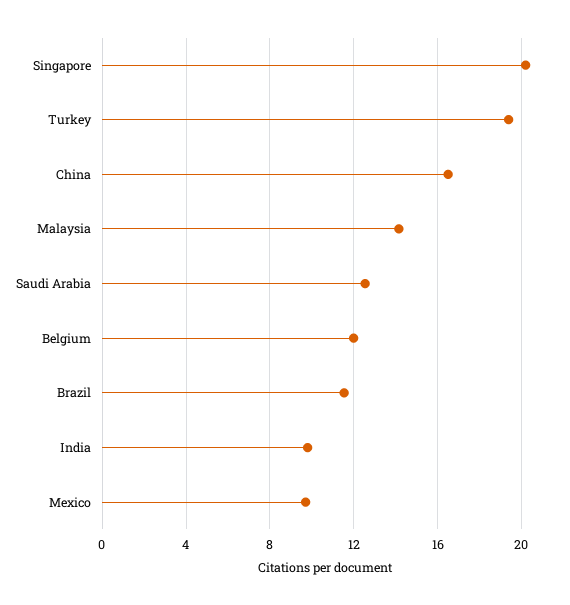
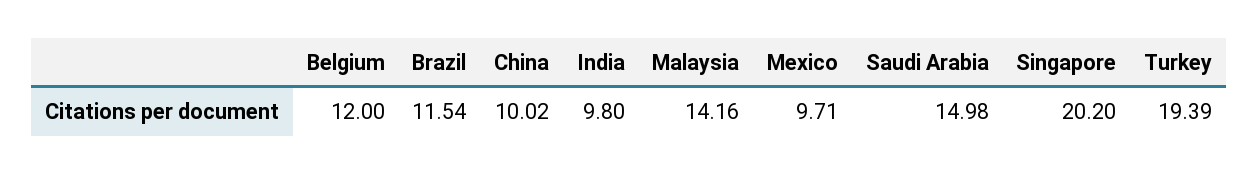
China: 16.5 -> 10.02
Saudi Arabia: 12.5 -> 14.98

